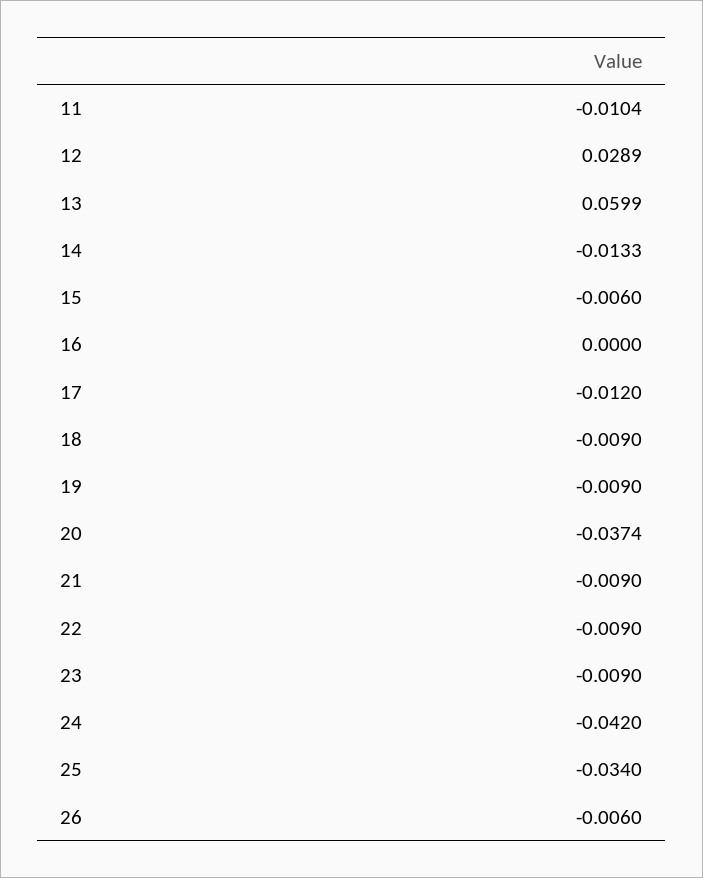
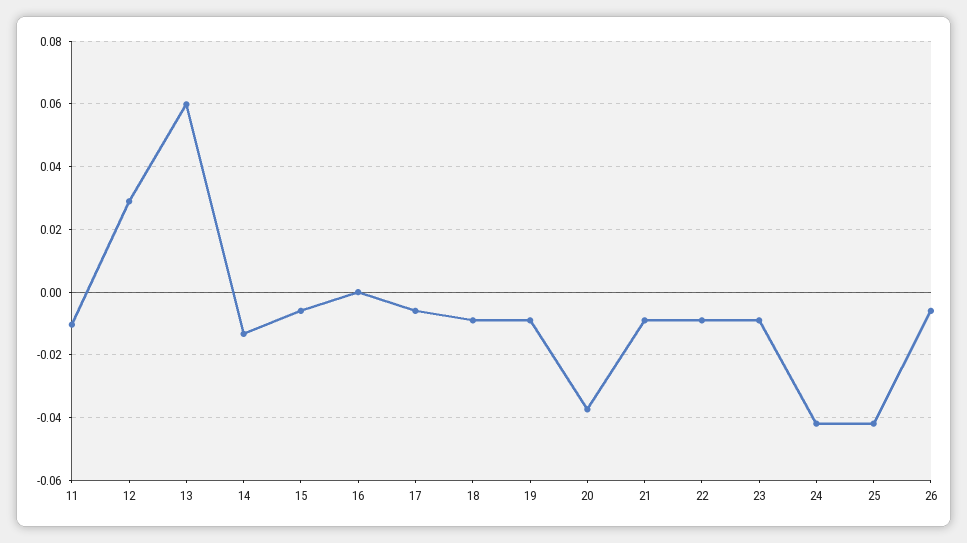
17: -0.012 -> -0.006
25: -0.034 -> -0.042

